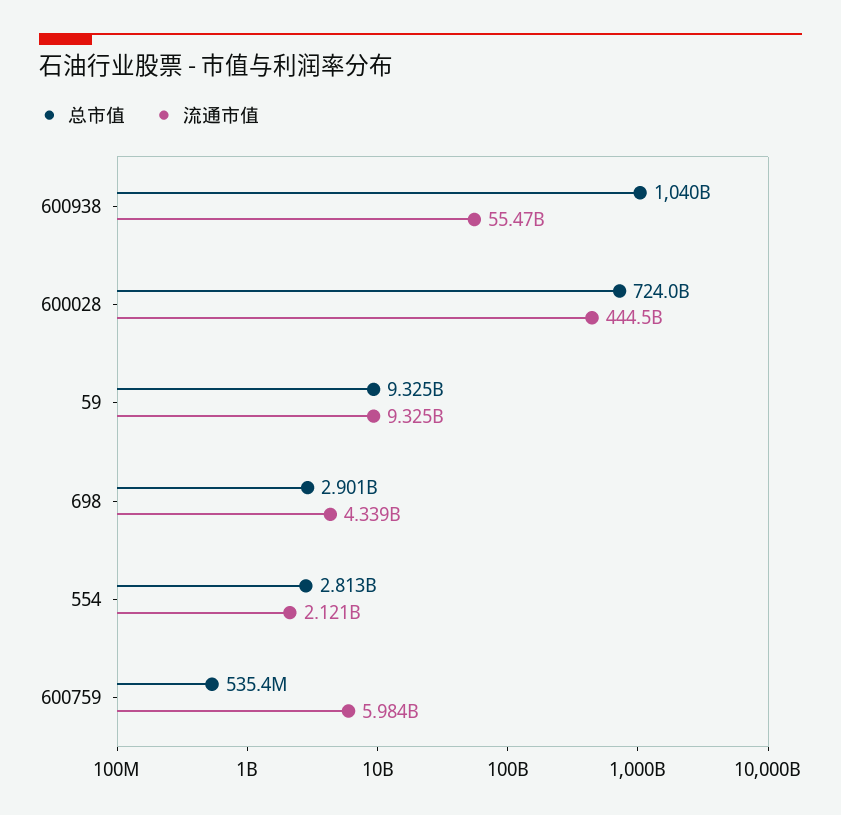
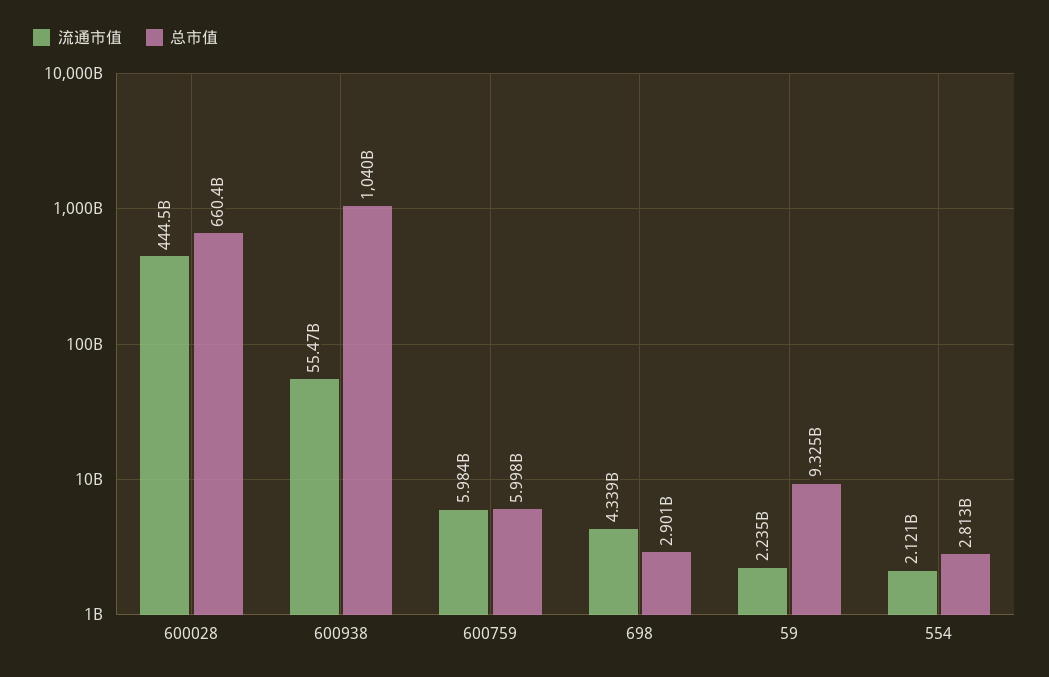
总市值, 600028: 724000000000 -> 660400000000
流通市值, 59: 9325000000 -> 2235000000
总市值, 600759: 535400000 -> 5998000000

